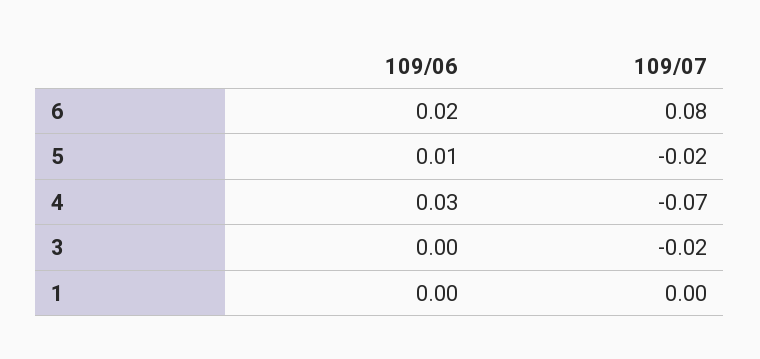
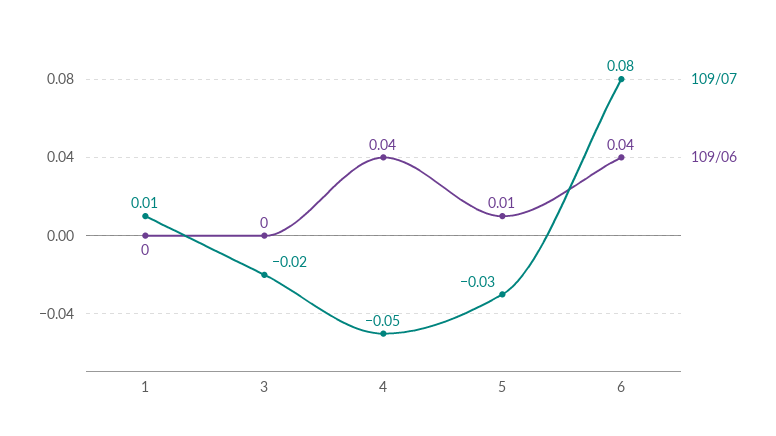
109/06, 6: 0.02 -> 0.04
109/07, 5: -0.02 -> -0.03
109/06, 4: 0.03 -> 0.04
109/07, 4: -0.07 -> -0.05
109/07, 1: 0 -> 0.01

